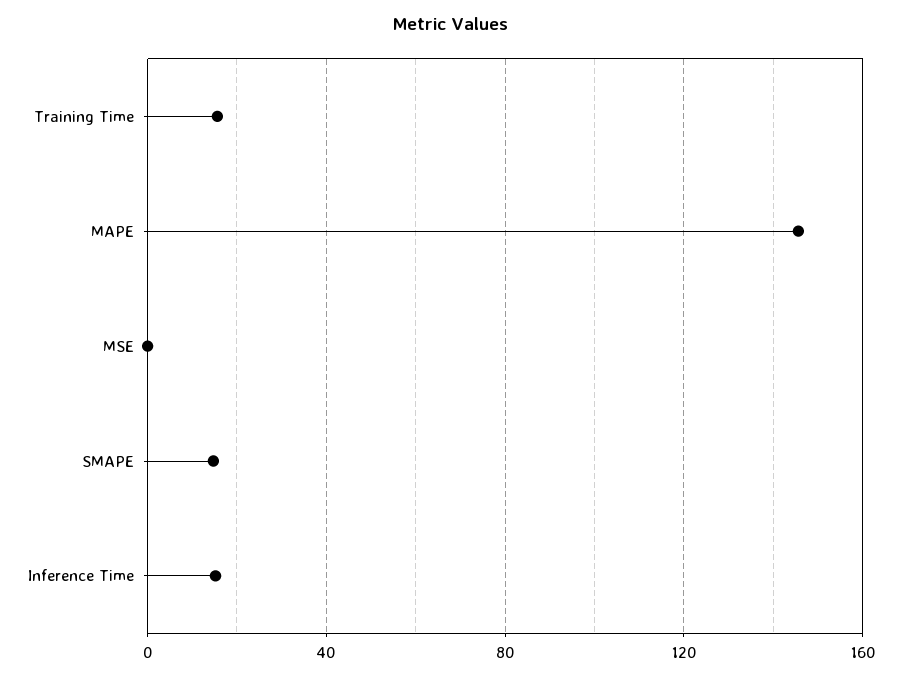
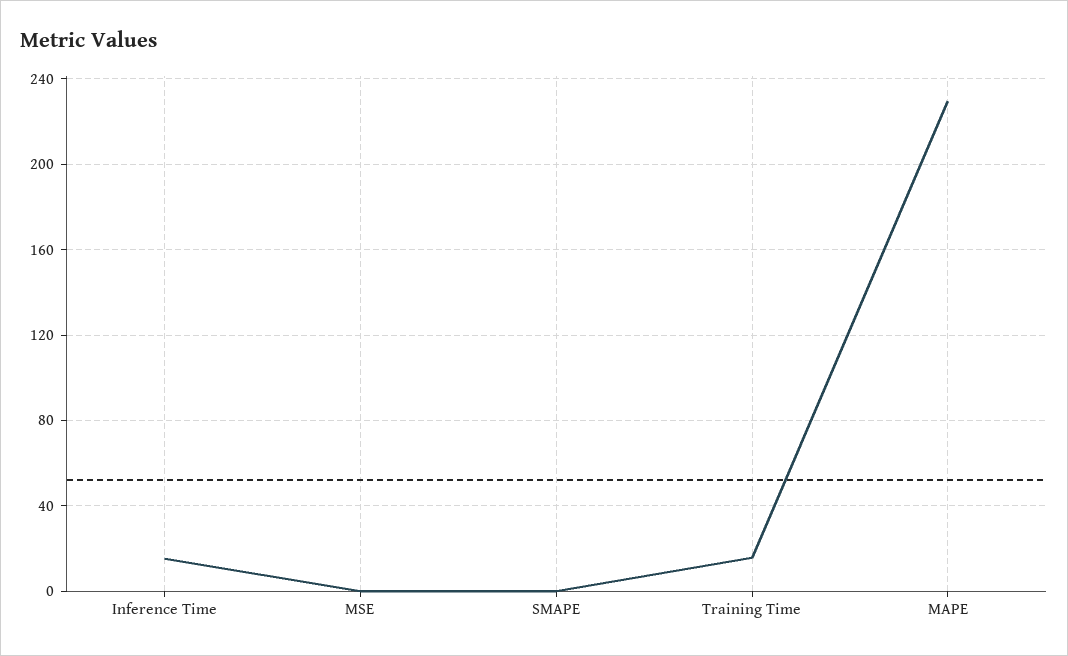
MAPE: 145 -> 230
SMAPE: 15 -> 0

